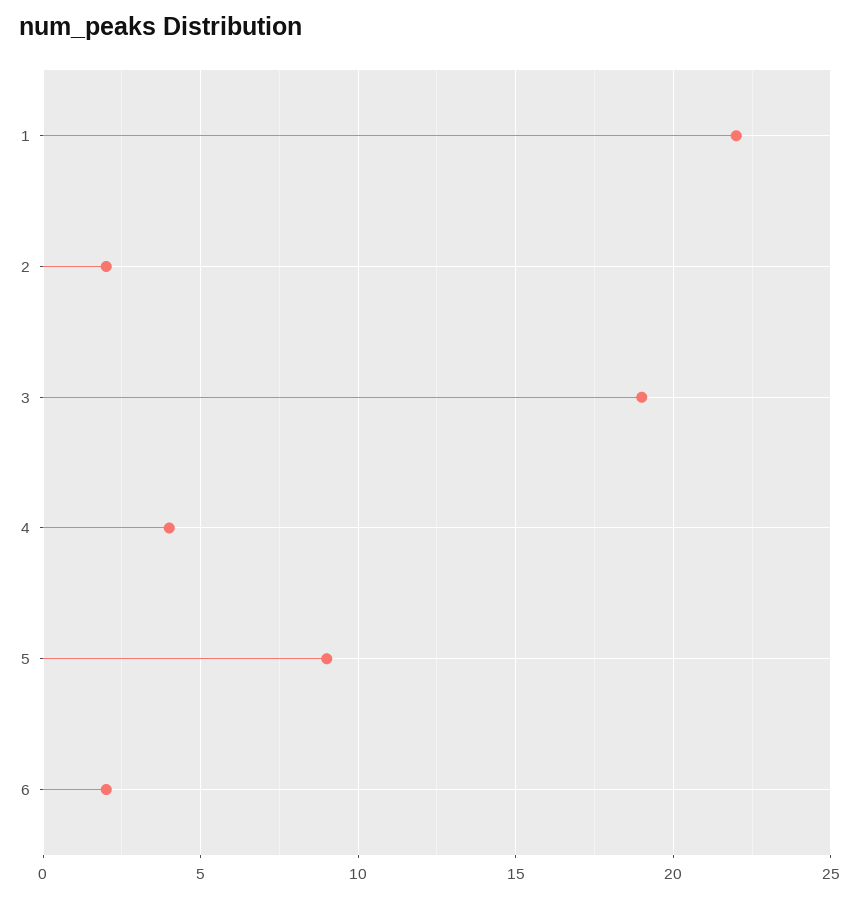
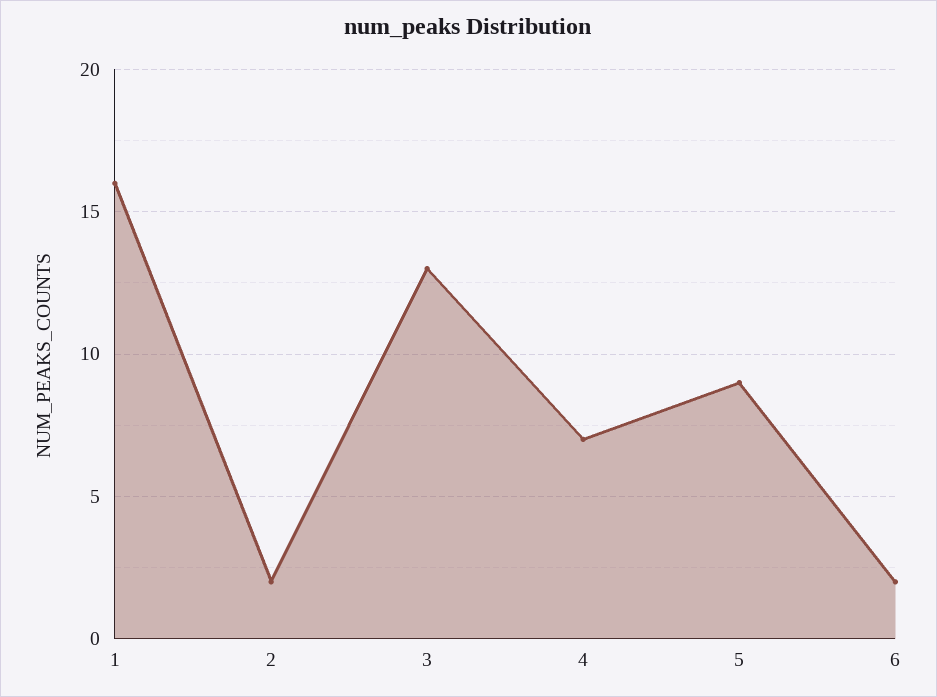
1: 22 -> 16
3: 19 -> 13
4: 4 -> 7

